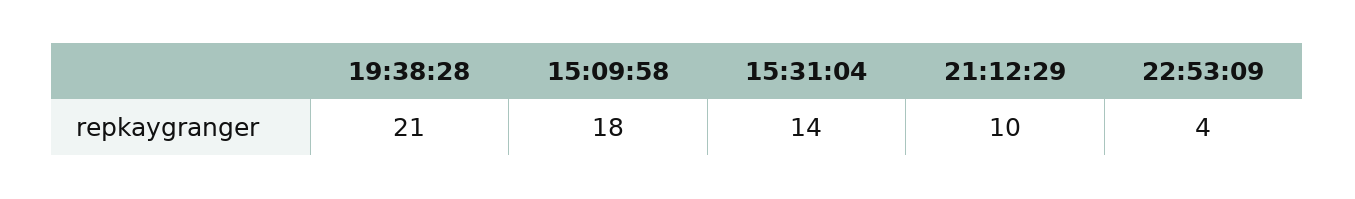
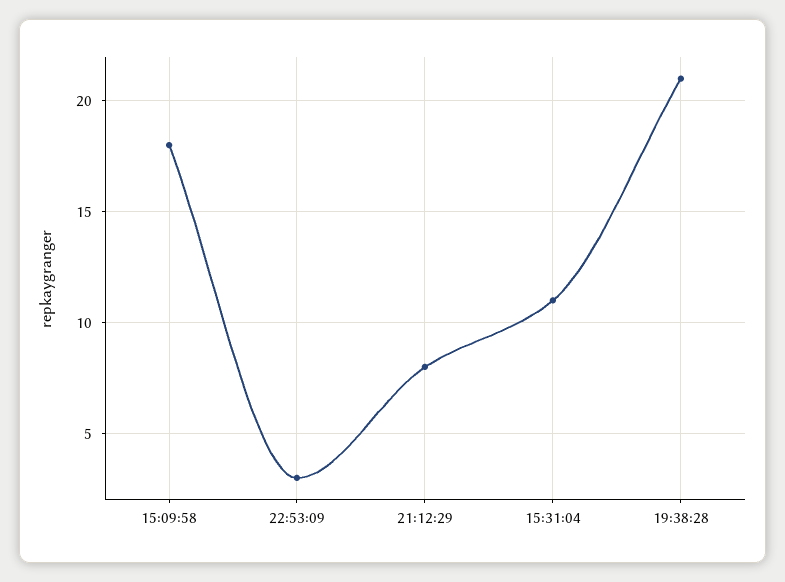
15:31:04: 14 -> 11
21:12:29: 10 -> 8
22:53:09: 4 -> 3

